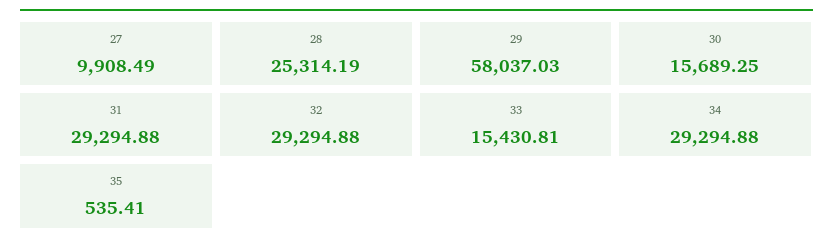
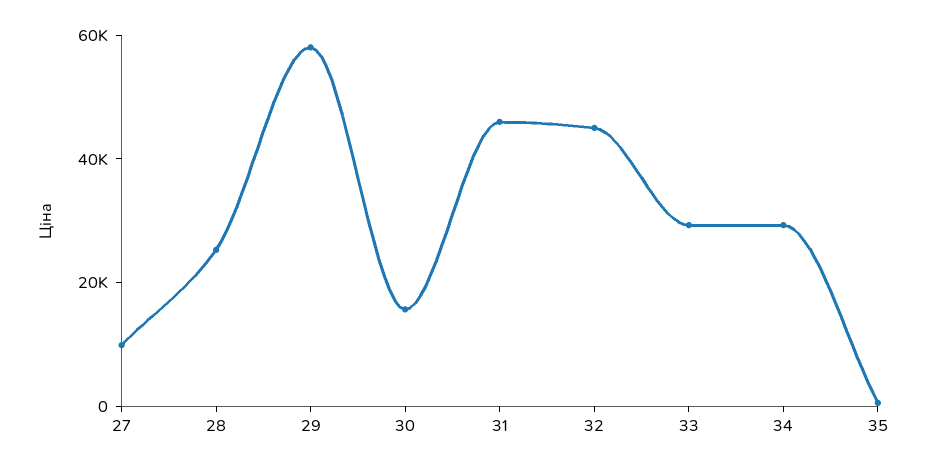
31: 29294.88 -> 45000
32: 29294.88 -> 45000
33: 15430.81 -> 30000

